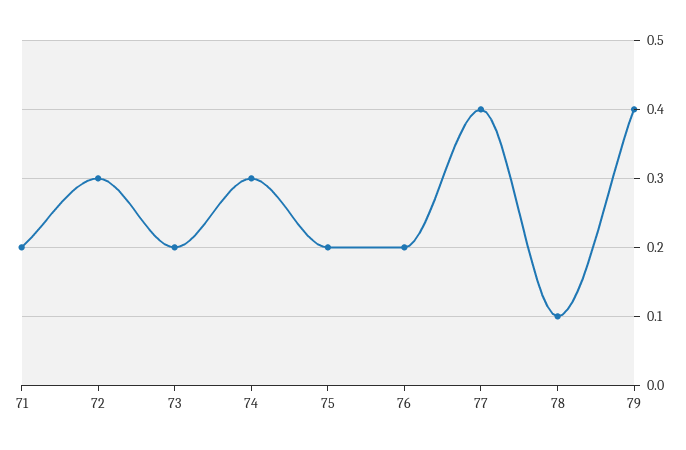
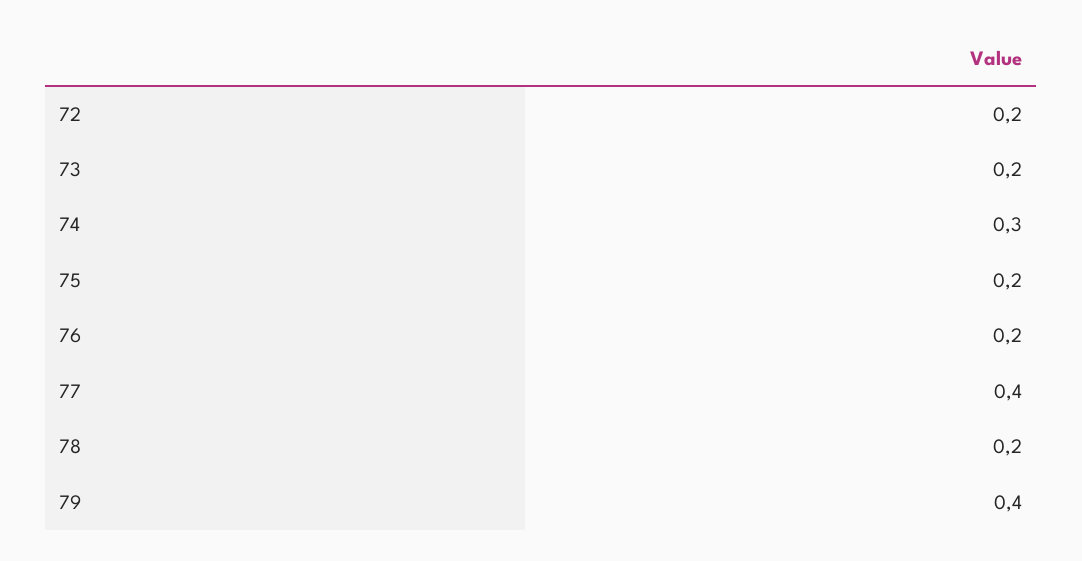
71: 0.2 -> none
72: 0.3 -> 0.2
78: 0.1 -> 0.2

